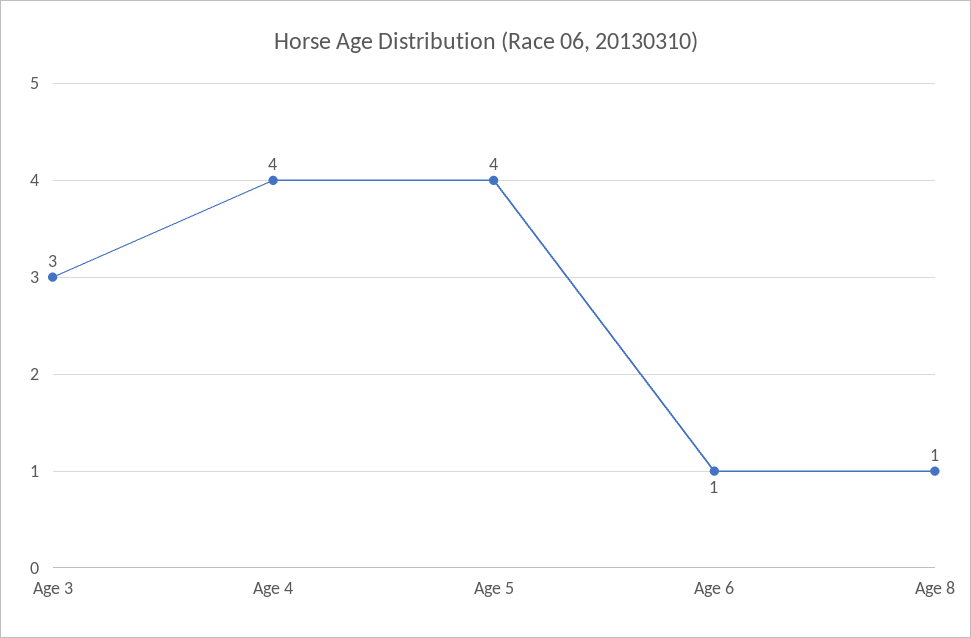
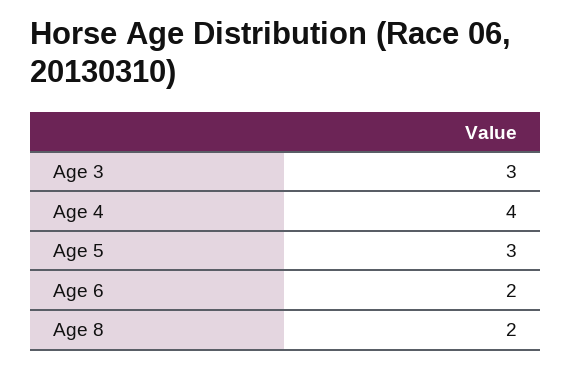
Age 5: 4 -> 3
Age 6: 1 -> 2
Age 8: 1 -> 2

